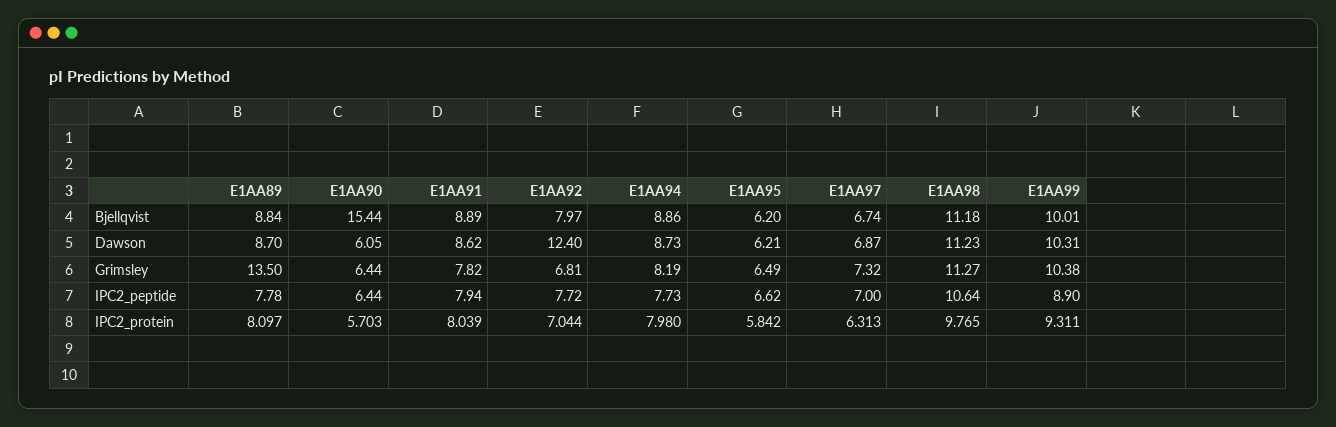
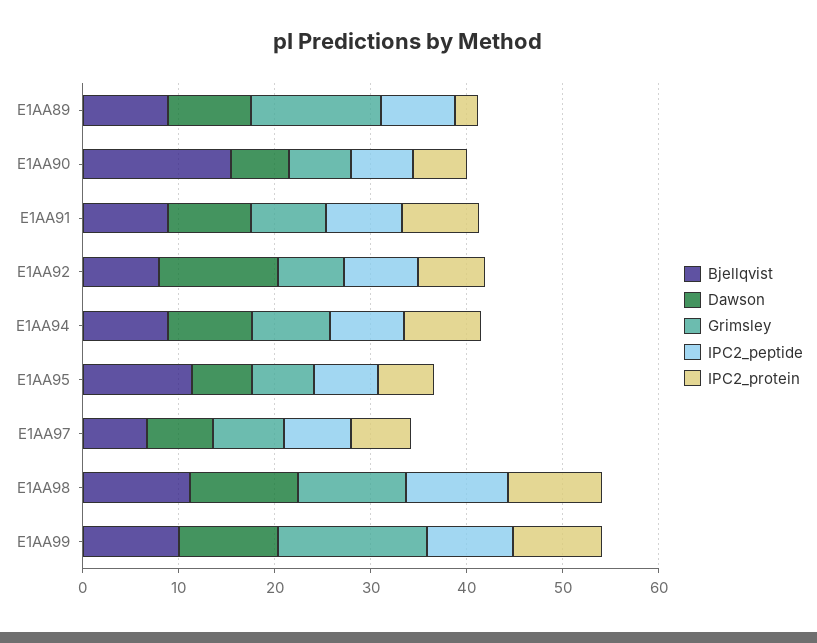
Bjellqvist, E1AA95: 6.2 -> 12
Grimsley, E1AA99: 10.38 -> 16
IPC2_protein, E1AA89: 8.097 -> 2

